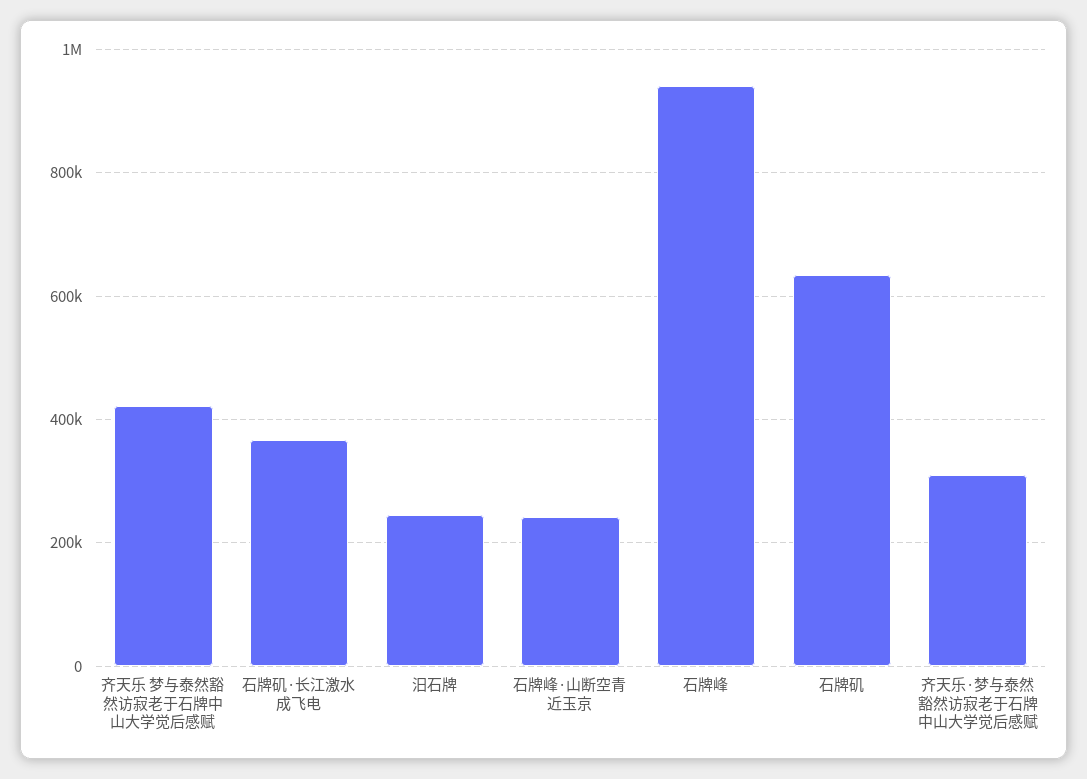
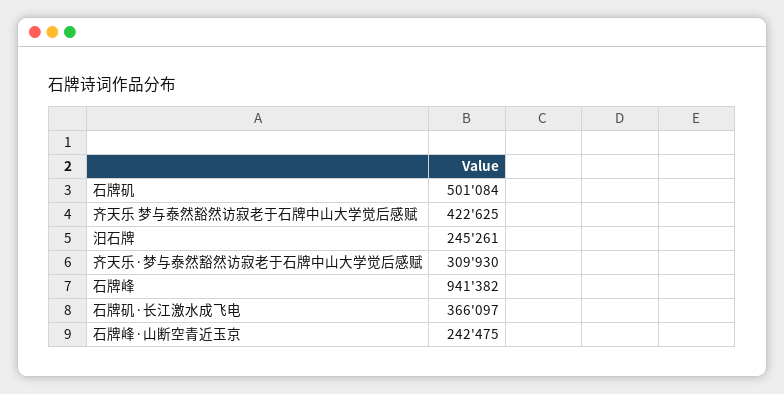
石牌矶: 640000 -> 501084

